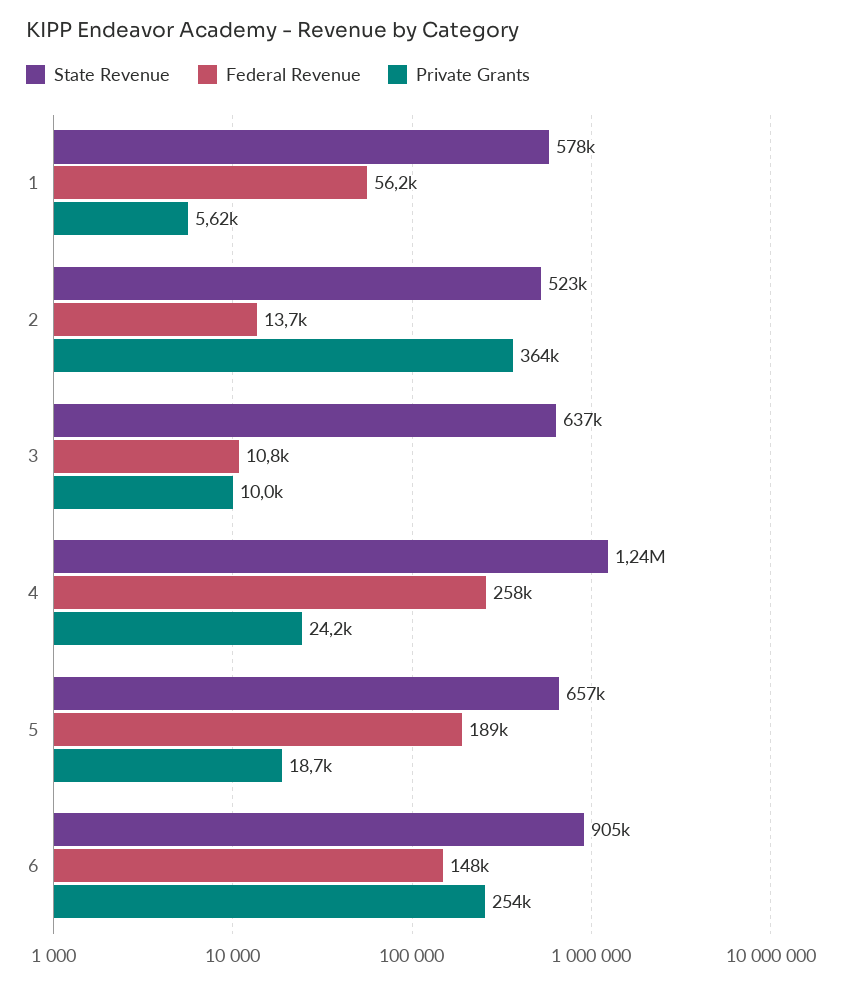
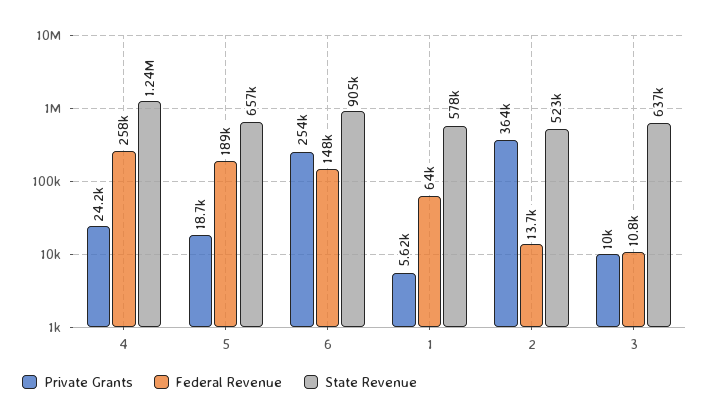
Federal Revenue, 1: 56200 -> 64000

